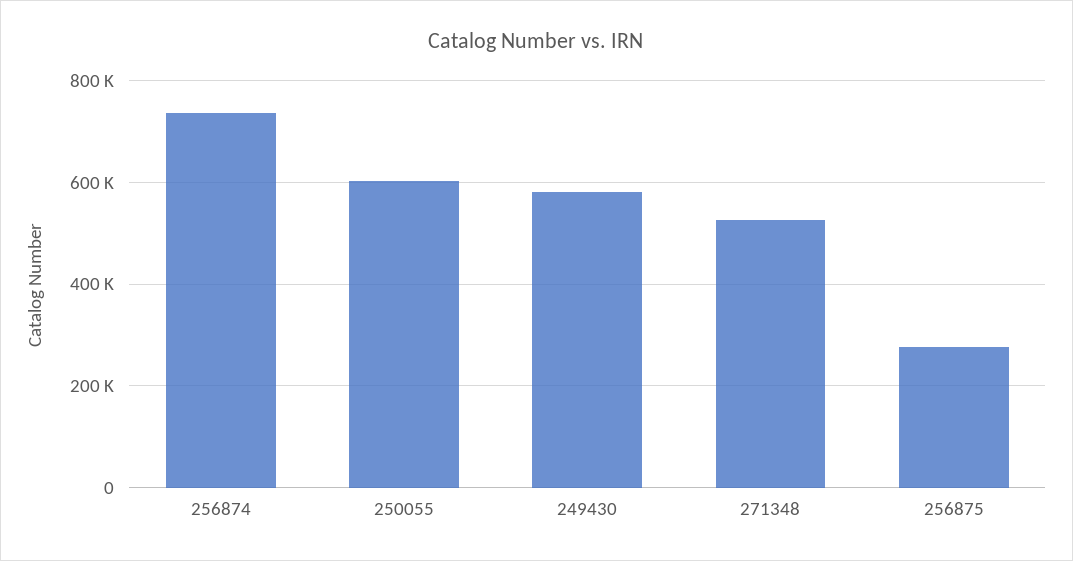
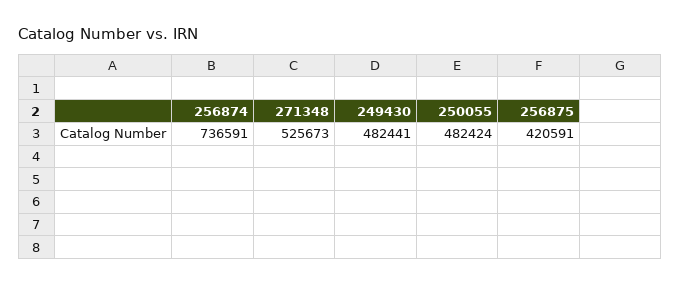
250055: 600000 -> 482424
249430: 580000 -> 482441
256875: 280000 -> 420591

